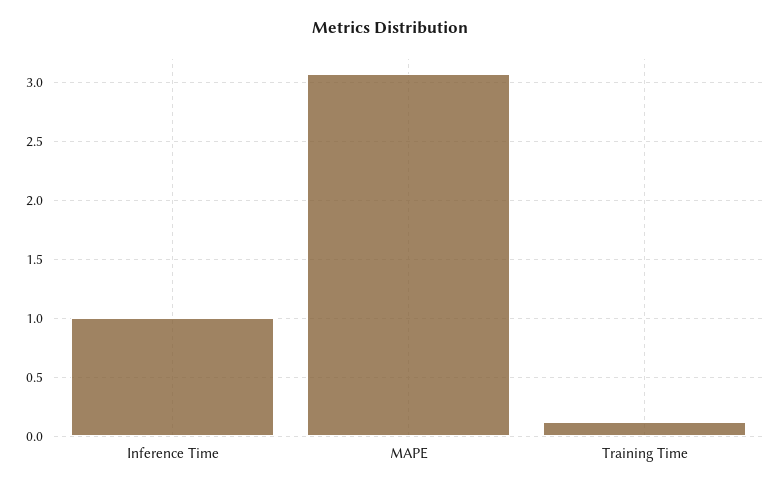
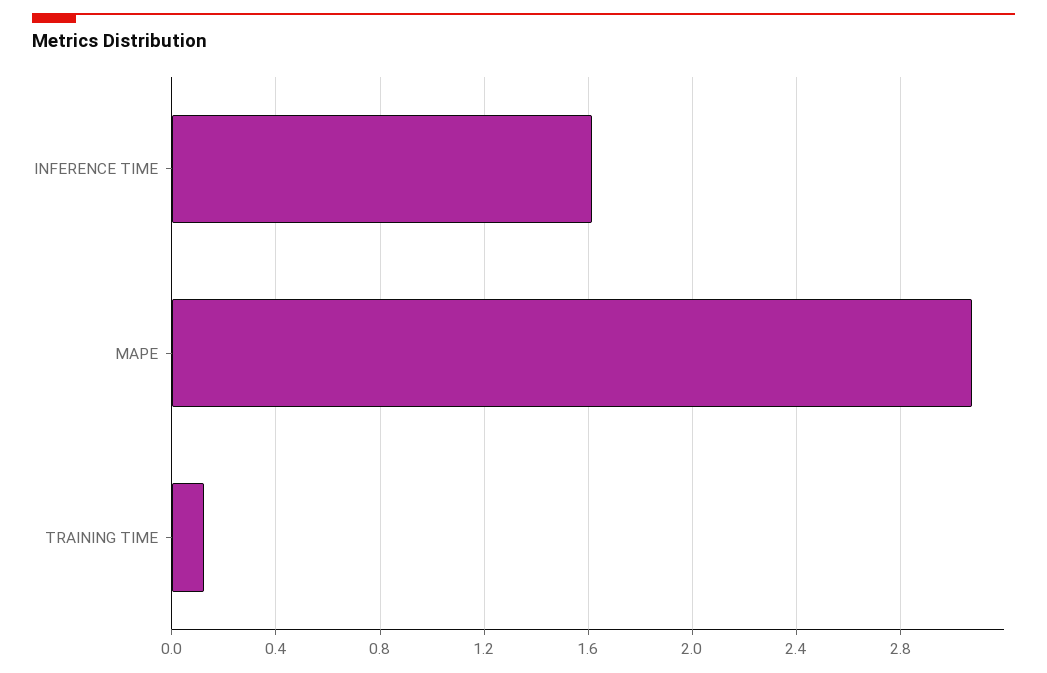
Inference Time: 1 -> 1.6

